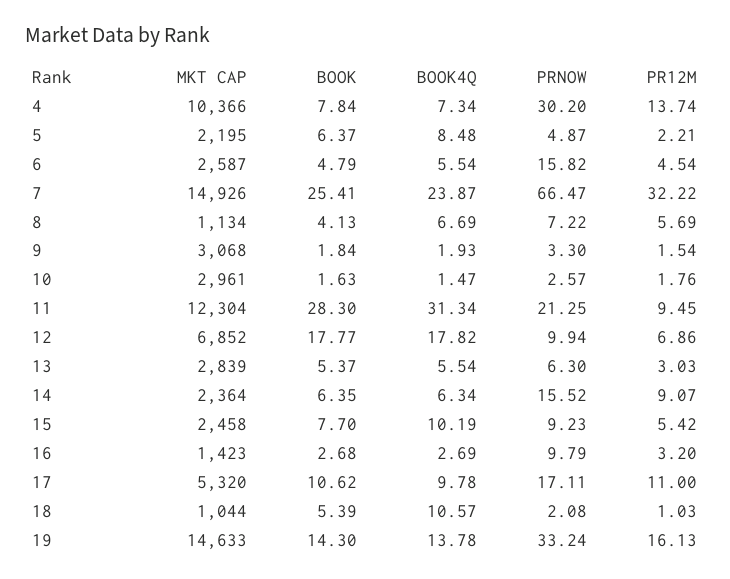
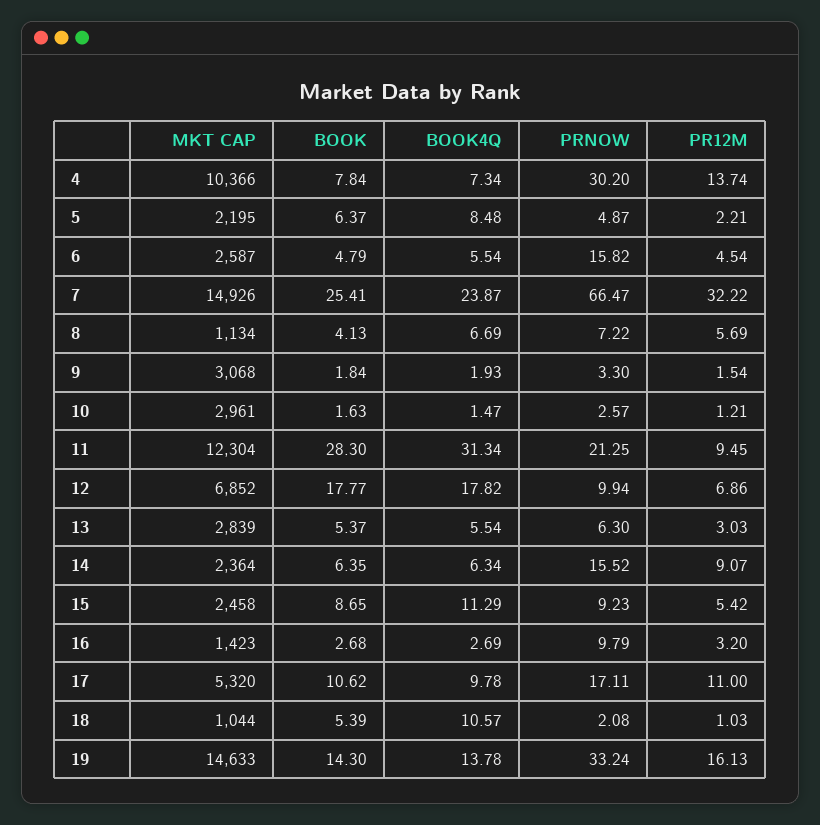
PR12M, 10: 1.76 -> 1.21
BOOK, 15: 7.7 -> 8.65
BOOK4Q, 15: 10.19 -> 11.29

